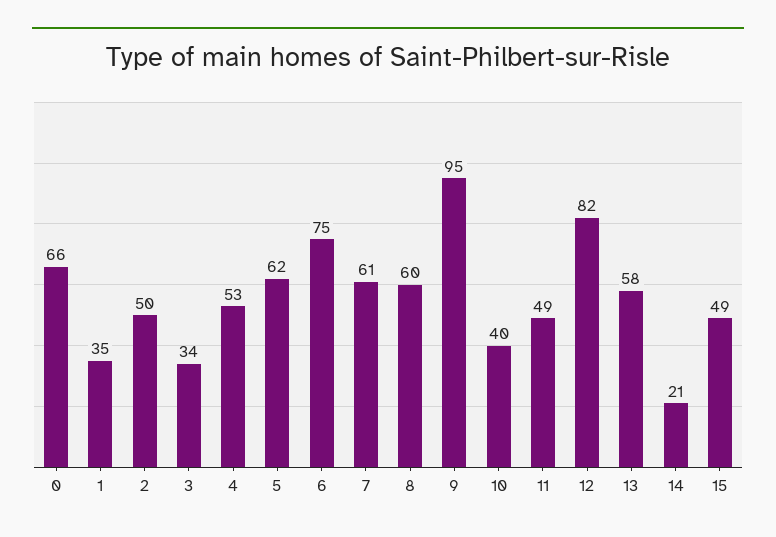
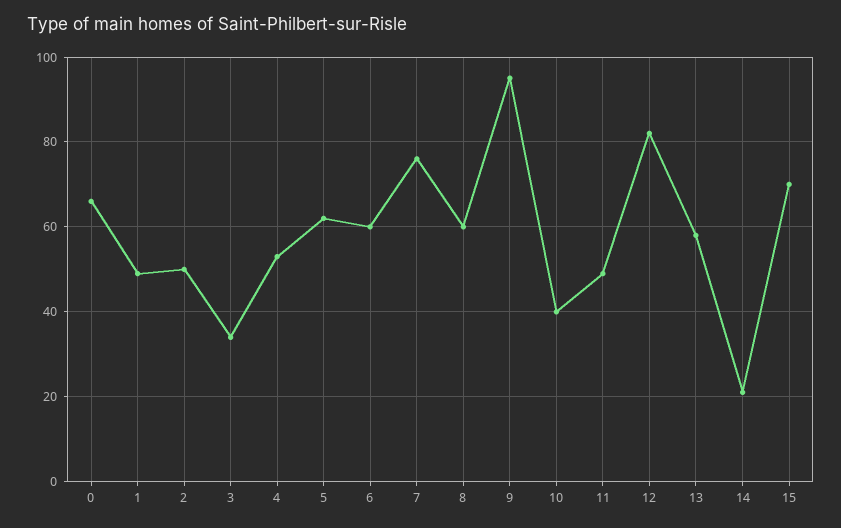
1: 35 -> 50
6: 75 -> 60
7: 61 -> 75
15: 49 -> 70

